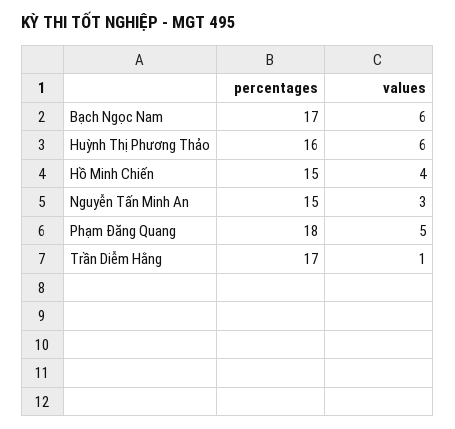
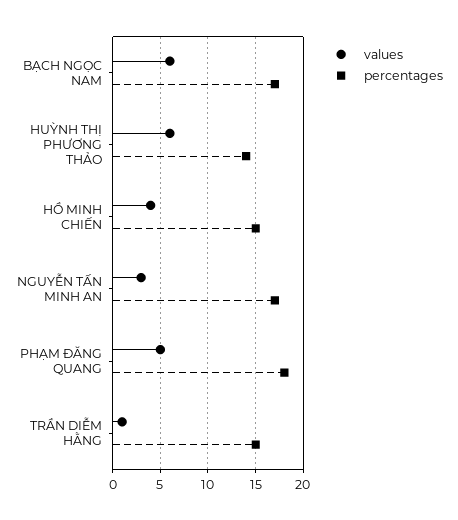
percentages, Huỳnh Thị Phương Thảo: 16 -> 14
percentages, Nguyễn Tấn Minh An: 15 -> 17
percentages, Trần Diễm Hằng: 17 -> 15

